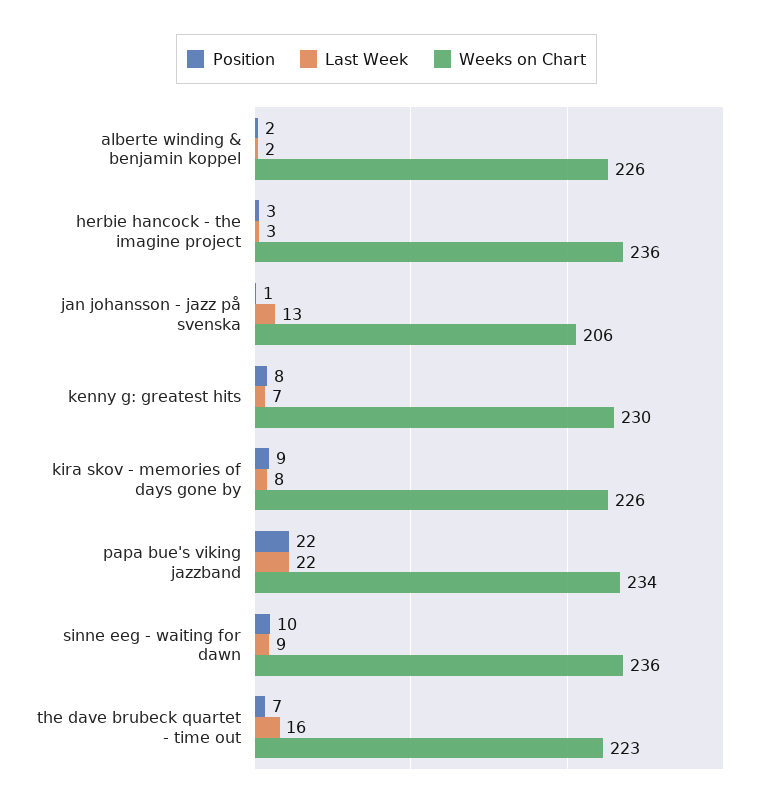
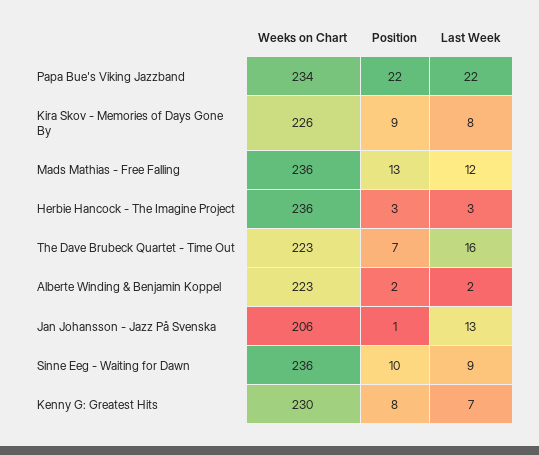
Weeks on Chart, alberte winding & benjamin koppel: 226 -> 223
Weeks on Chart, Mads Mathias - Free Falling: none -> 236
Position, Mads Mathias - Free Falling: none -> 13
Last Week, Mads Mathias - Free Falling: none -> 12

